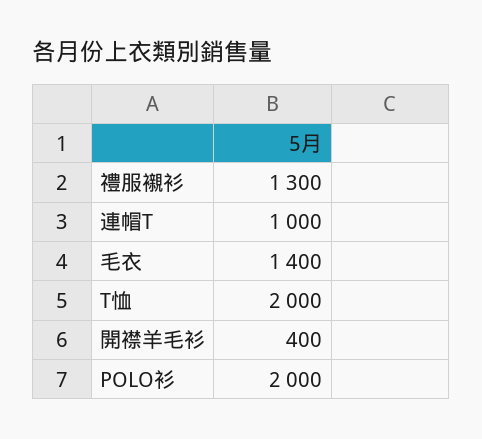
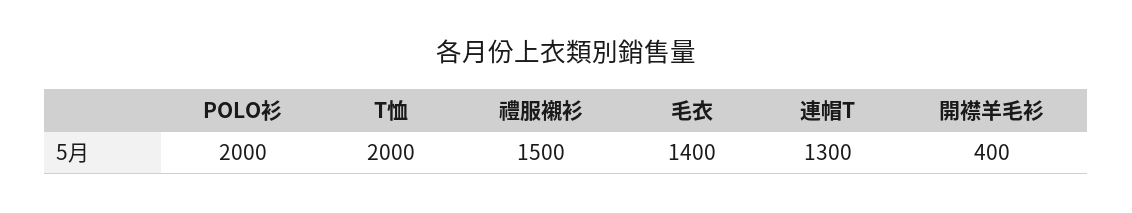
禮服襯衫: 1300 -> 1500
連帽T: 1000 -> 1300

